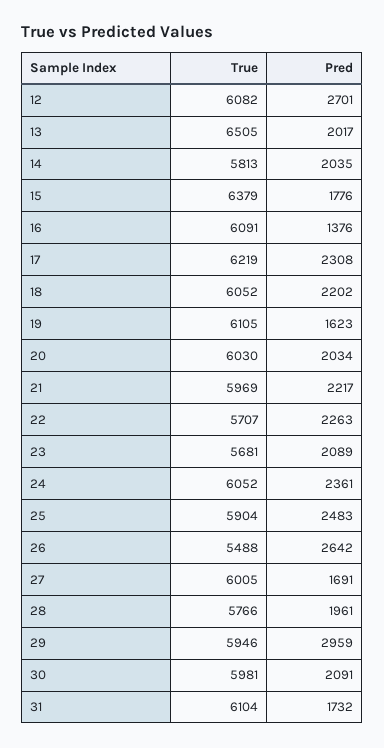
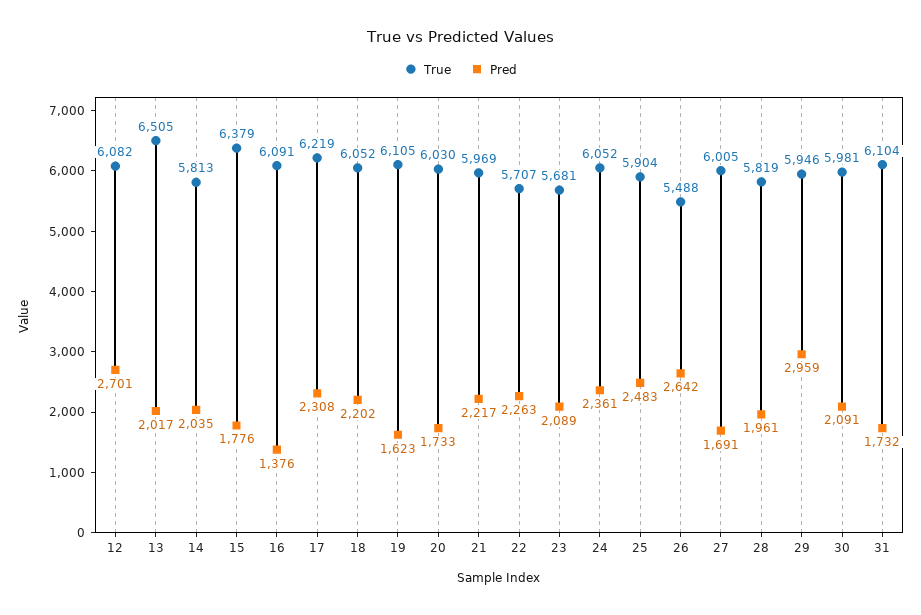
Pred, 20: 2034 -> 1733
True, 28: 5766 -> 5819

